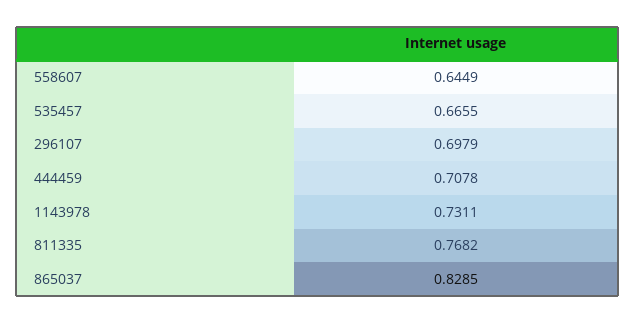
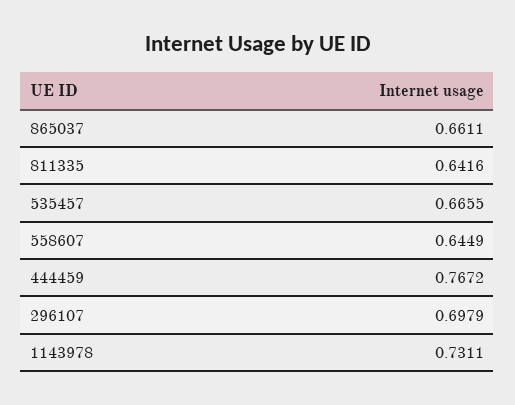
444459: 0.7078 -> 0.7672
811335: 0.7682 -> 0.6416
865037: 0.8285 -> 0.6611

